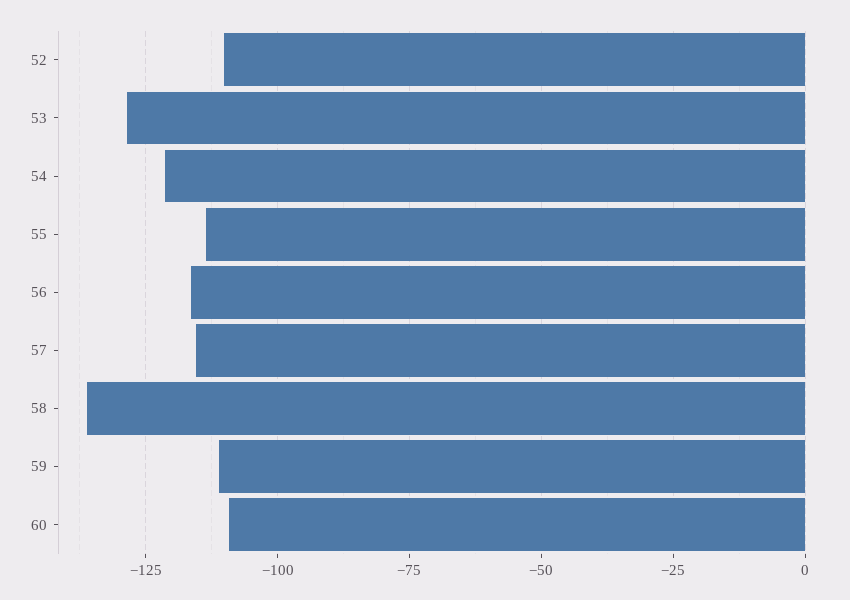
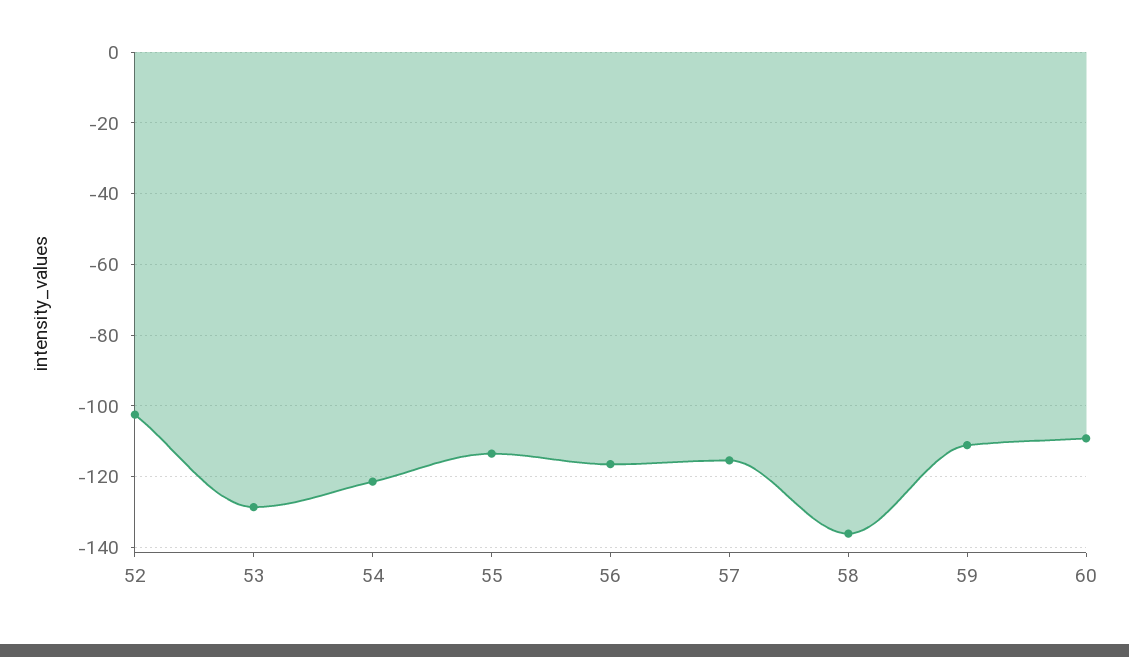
52: -110 -> -102

